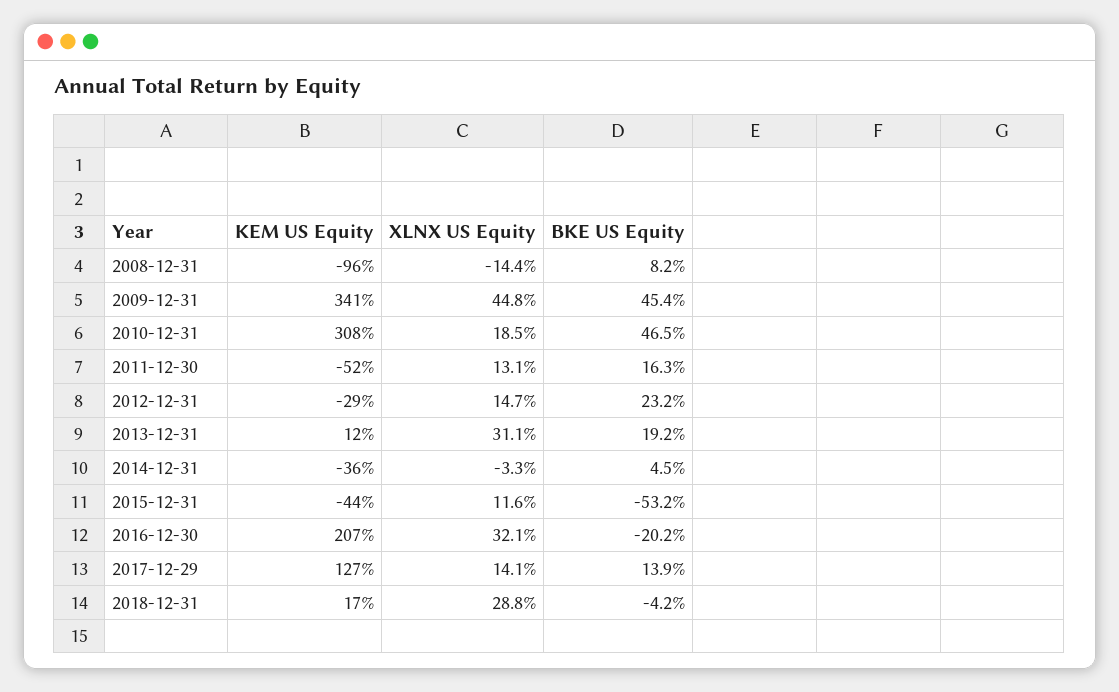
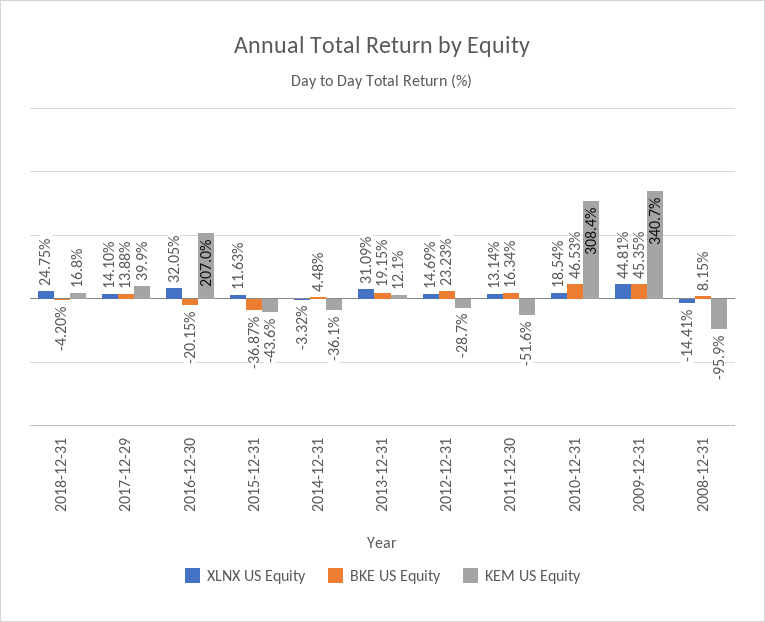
BKE US Equity, 2015-12-31: -53.2 -> -36.87
KEM US Equity, 2017-12-29: 127 -> 39.9
XLNX US Equity, 2018-12-31: 28.8 -> 24.75

